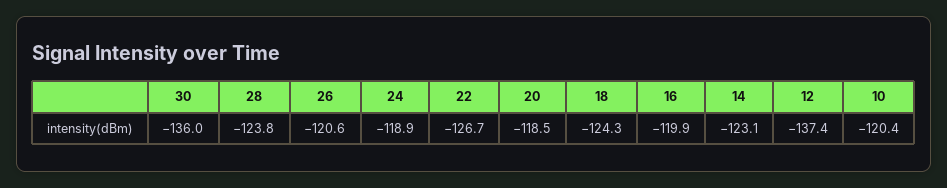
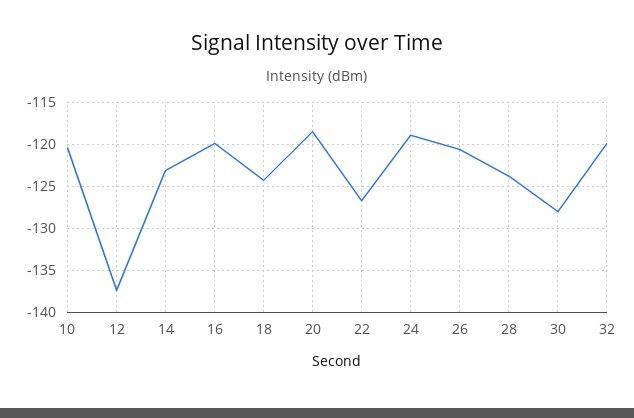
30: -136 -> -128
32: none -> -120

